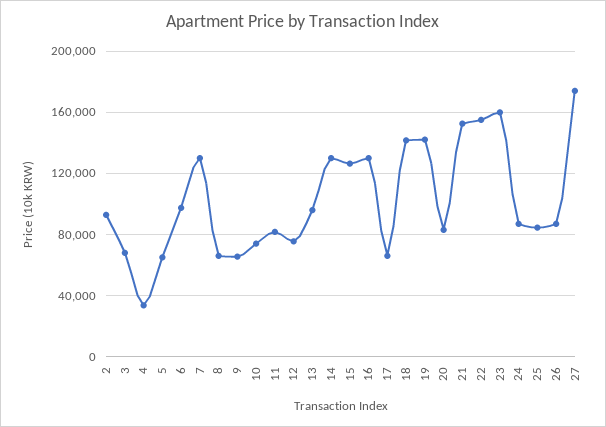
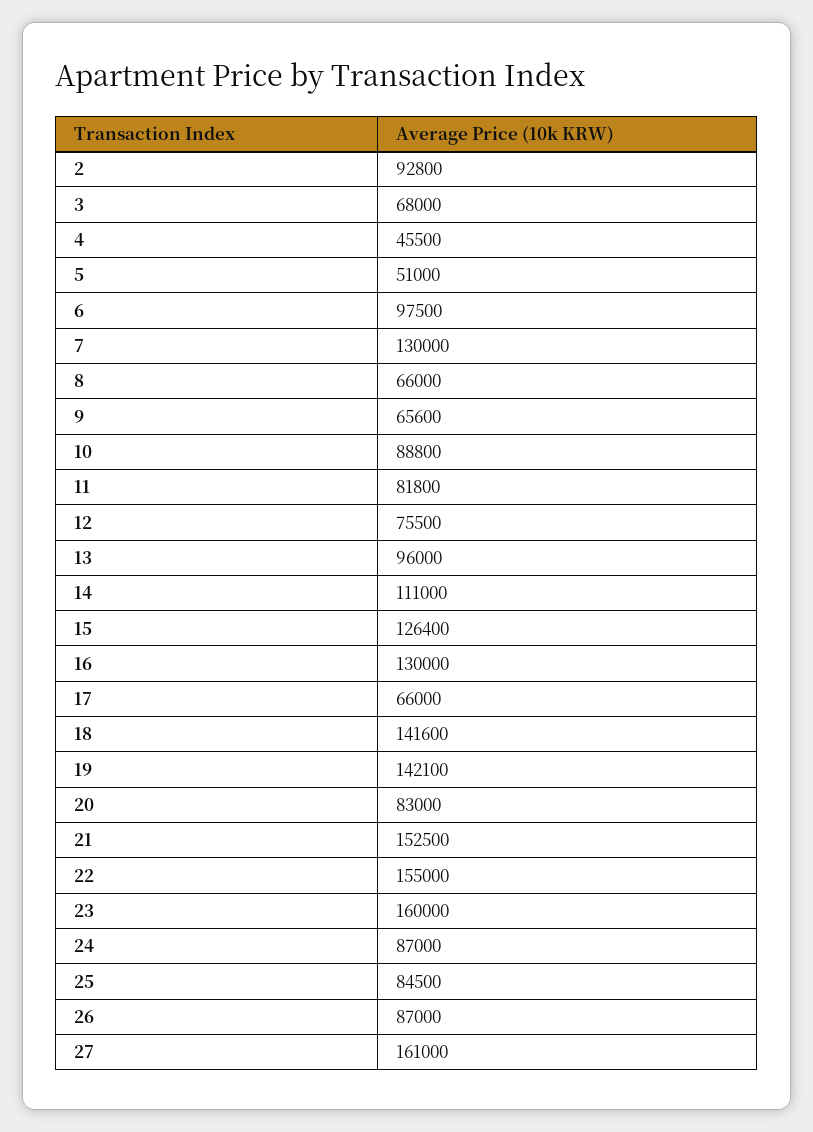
4: 35000 -> 45500
5: 65000 -> 51000
10: 75000 -> 88800
14: 130000 -> 111000
27: 175000 -> 161000

